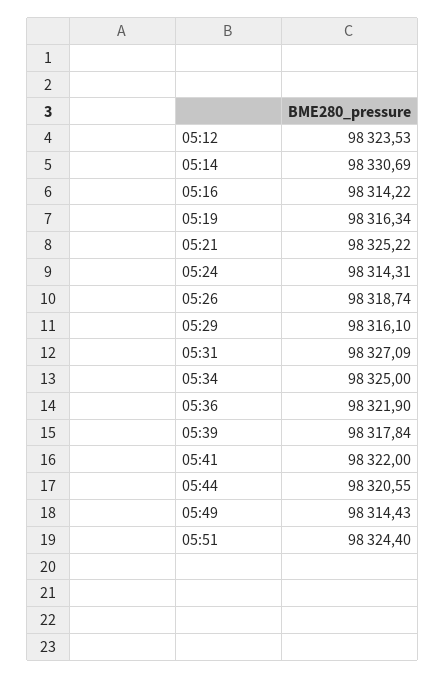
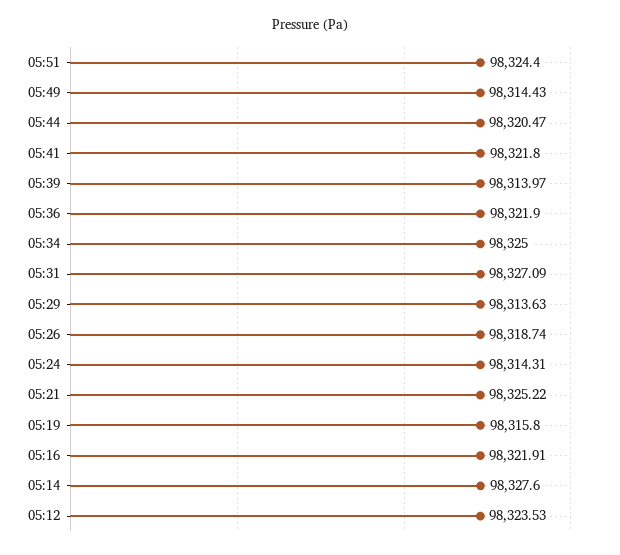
05:14: 98330.69 -> 98327.6
05:16: 98314.22 -> 98321.91
05:19: 98316.34 -> 98315.8
05:29: 98316.1 -> 98313.63
05:39: 98317.84 -> 98313.97
05:41: 98322 -> 98321.8
05:44: 98320.55 -> 98320.47

